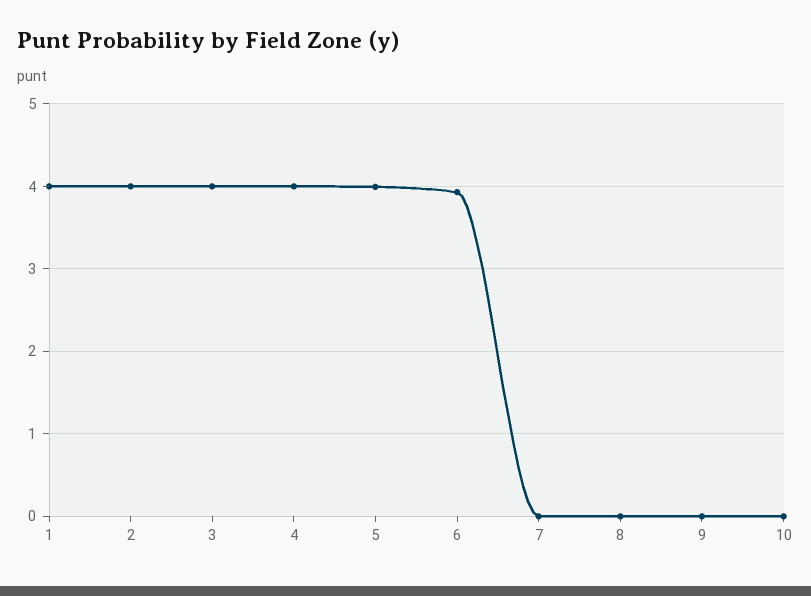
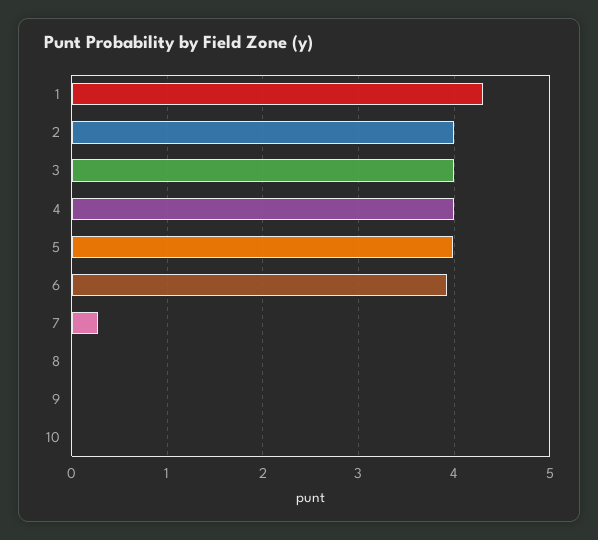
1: 4 -> 4.3
7: 0 -> 0.3

